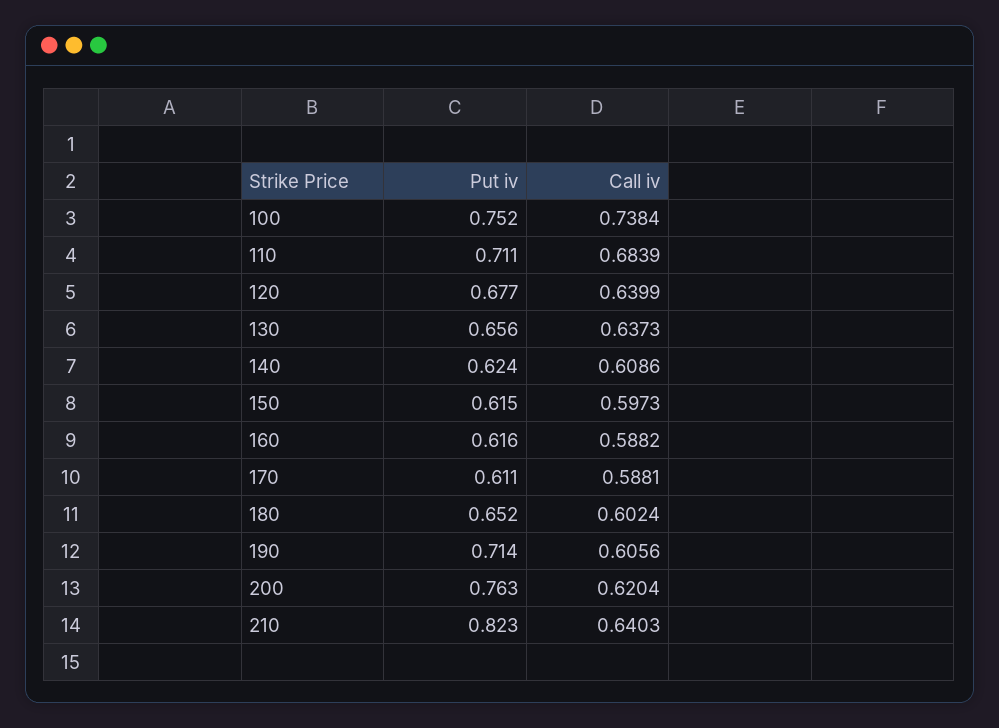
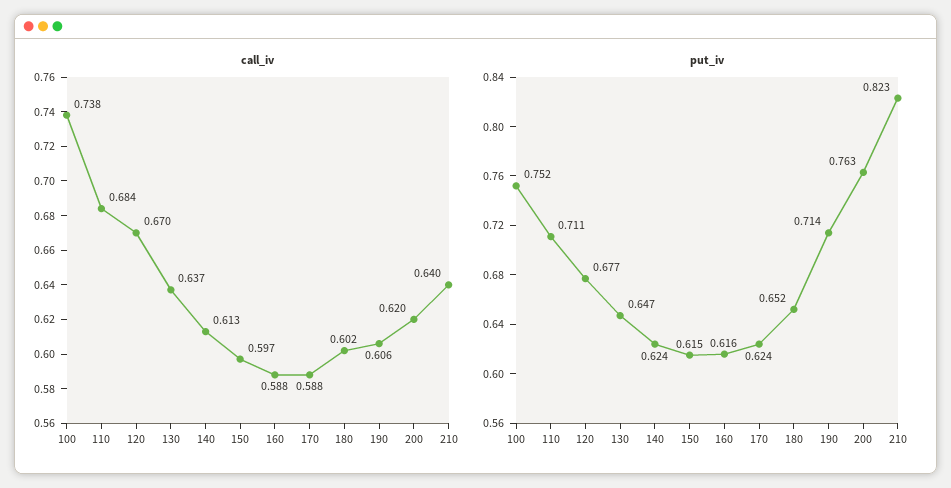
Call iv, 120: 0.6399 -> 0.67
Put iv, 130: 0.656 -> 0.647
Call iv, 140: 0.6086 -> 0.613
Put iv, 170: 0.611 -> 0.624

